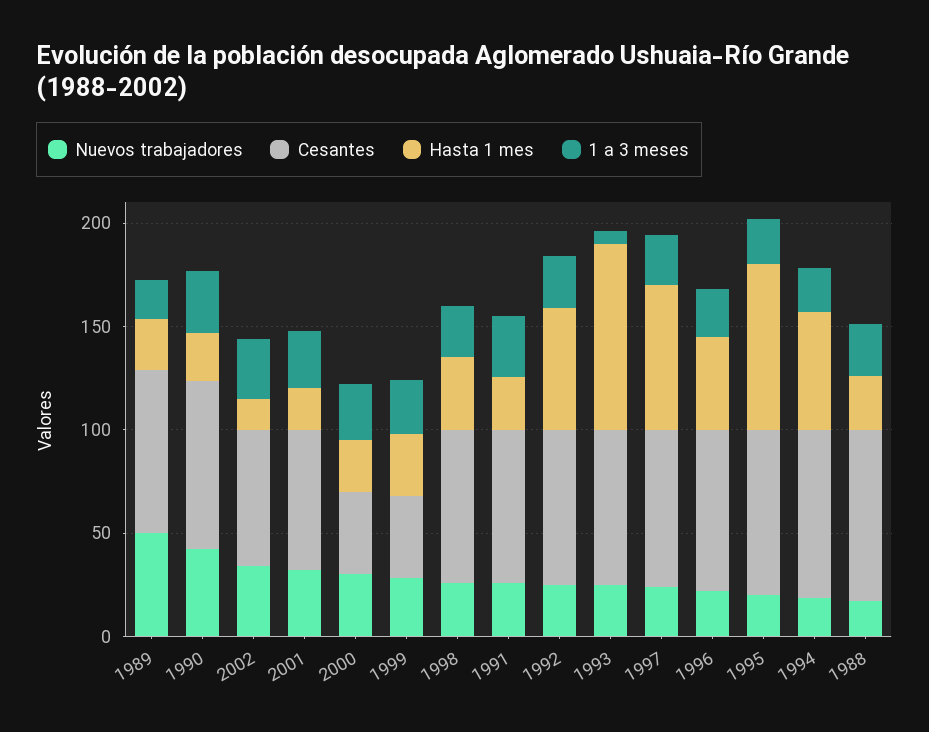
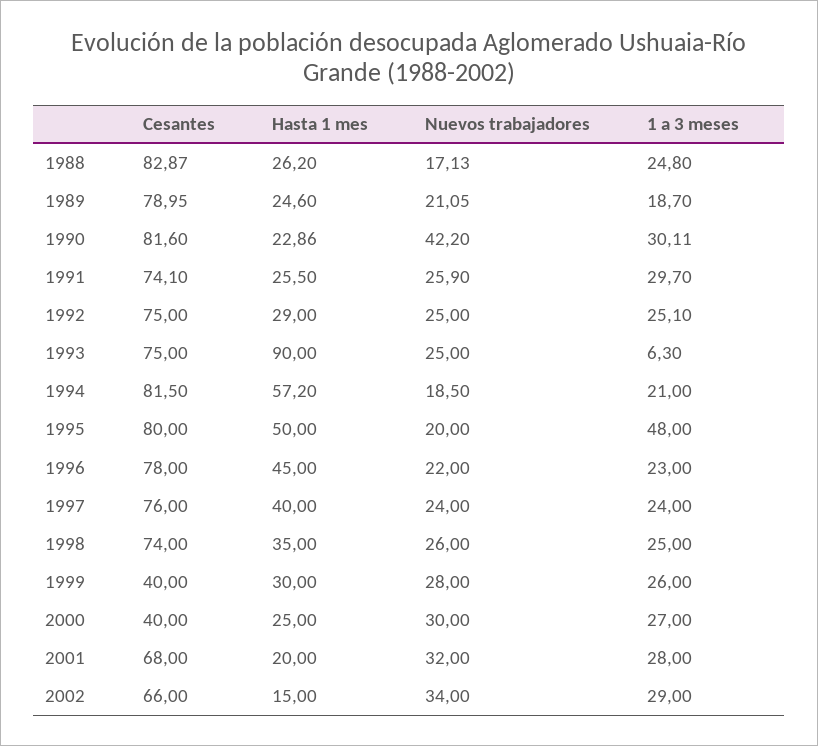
Nuevos trabajadores, 1989: 50 -> 21.05
Hasta 1 mes, 1992: 60 -> 29
Hasta 1 mes, 1997: 70 -> 40
Hasta 1 mes, 1995: 80 -> 50
1 a 3 meses, 1995: 20 -> 48

